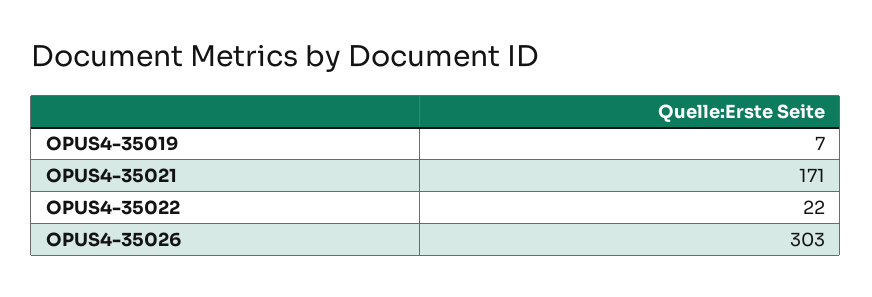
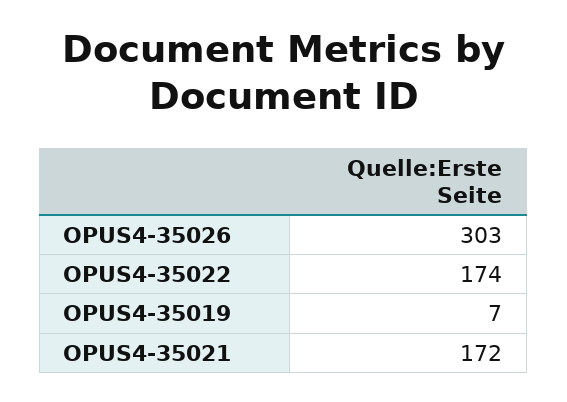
OPUS4-35021: 171 -> 172
OPUS4-35022: 22 -> 174

